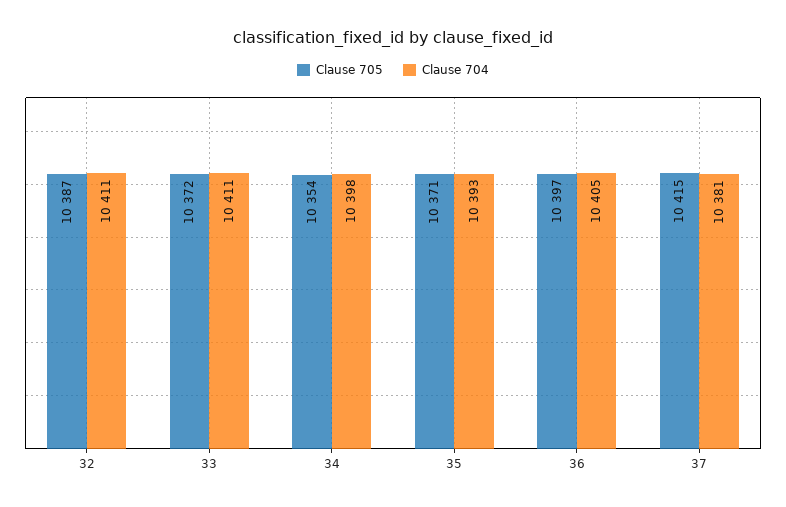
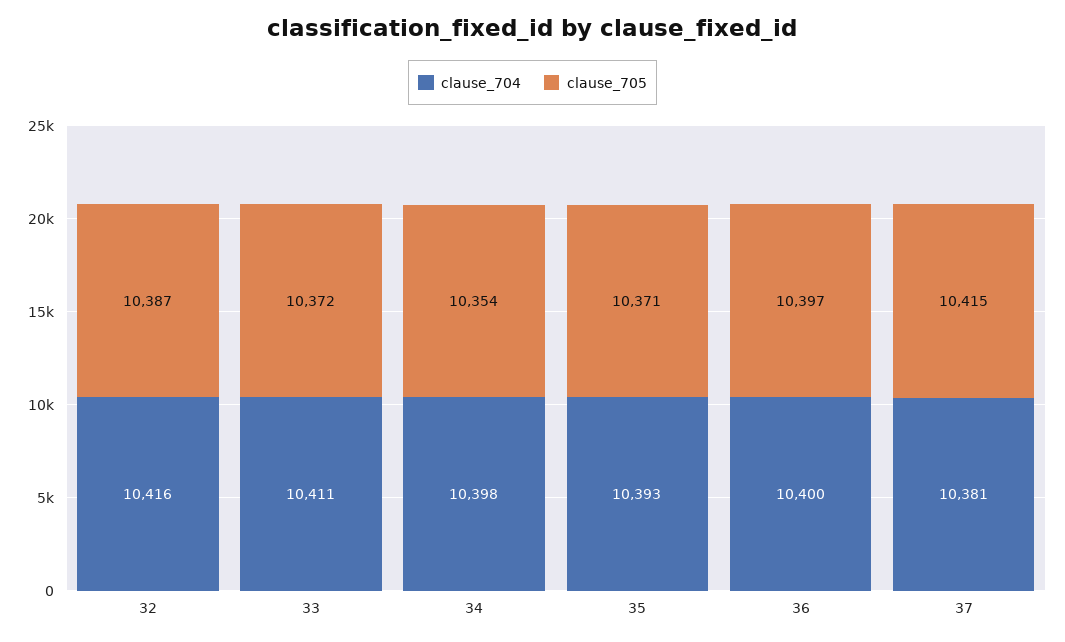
Clause 704, 32: 10411 -> 10416
Clause 704, 36: 10405 -> 10400

